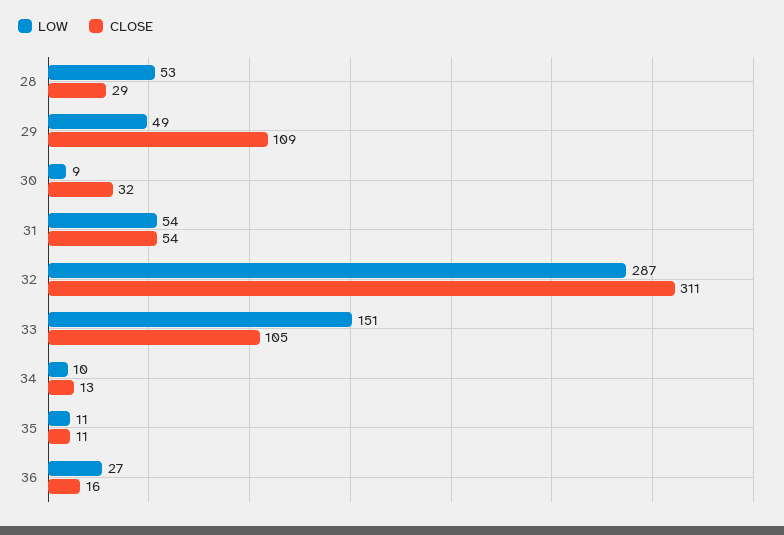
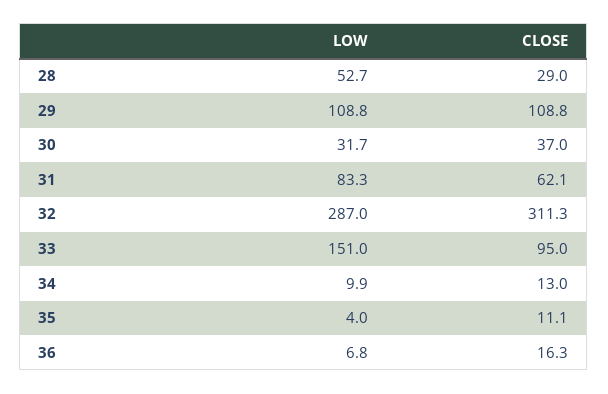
LOW, 29: 49 -> 108.8
LOW, 30: 9 -> 31.7
CLOSE, 30: 32 -> 37
LOW, 31: 54 -> 83.3
CLOSE, 31: 54 -> 62.1
CLOSE, 33: 105 -> 95
LOW, 35: 11 -> 4
LOW, 36: 27 -> 6.8

